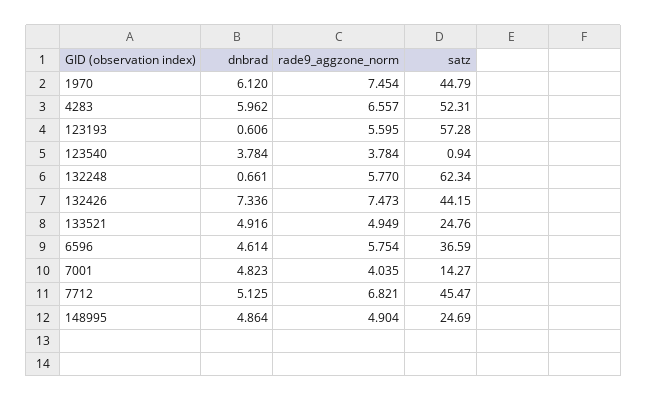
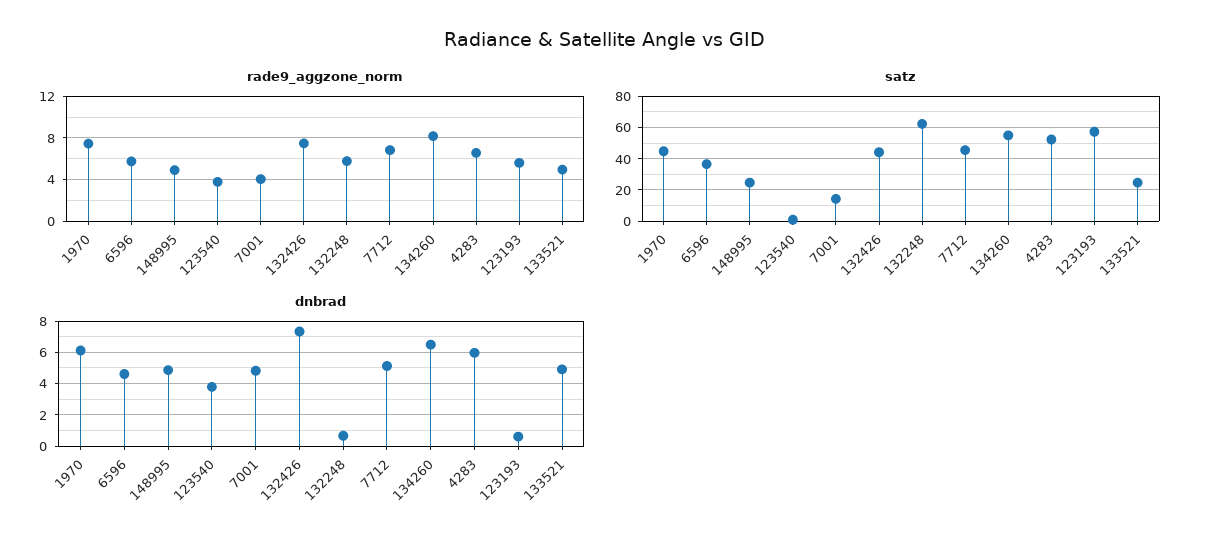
rade9_aggzone_norm, 134260: none -> 8
satz, 134260: none -> 55
dnbrad, 134260: none -> 6.5

